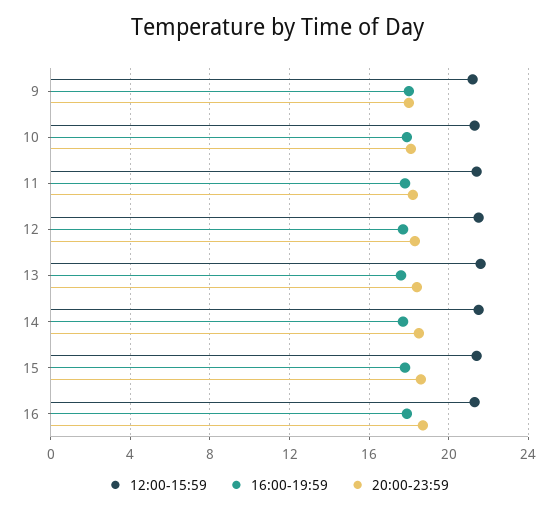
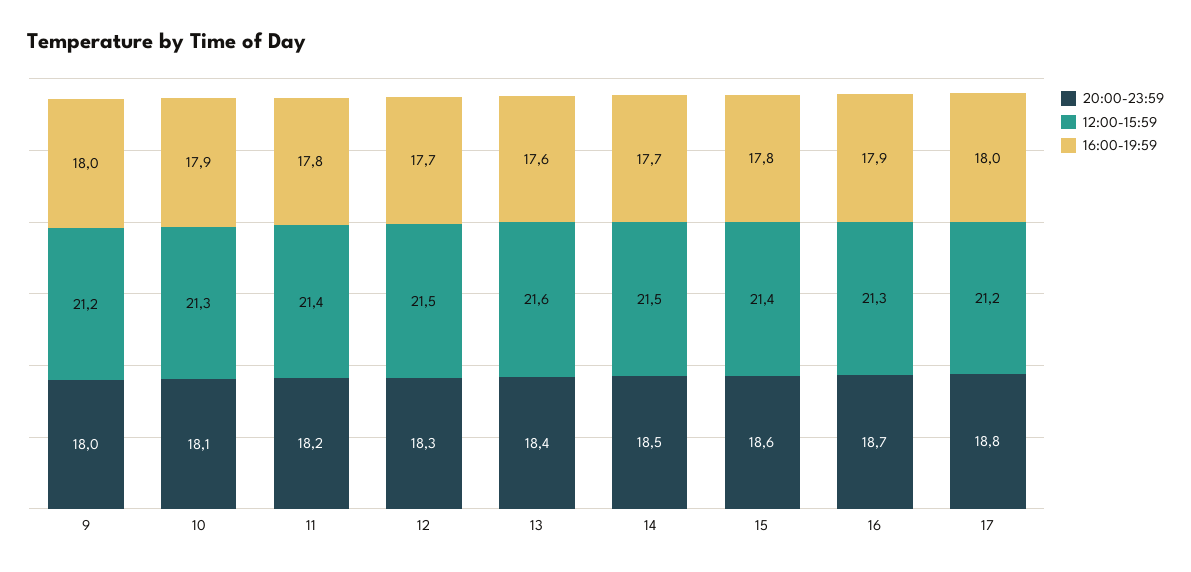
20:00-23:59, 17: none -> 18.8
12:00-15:59, 17: none -> 21.2
16:00-19:59, 17: none -> 18

